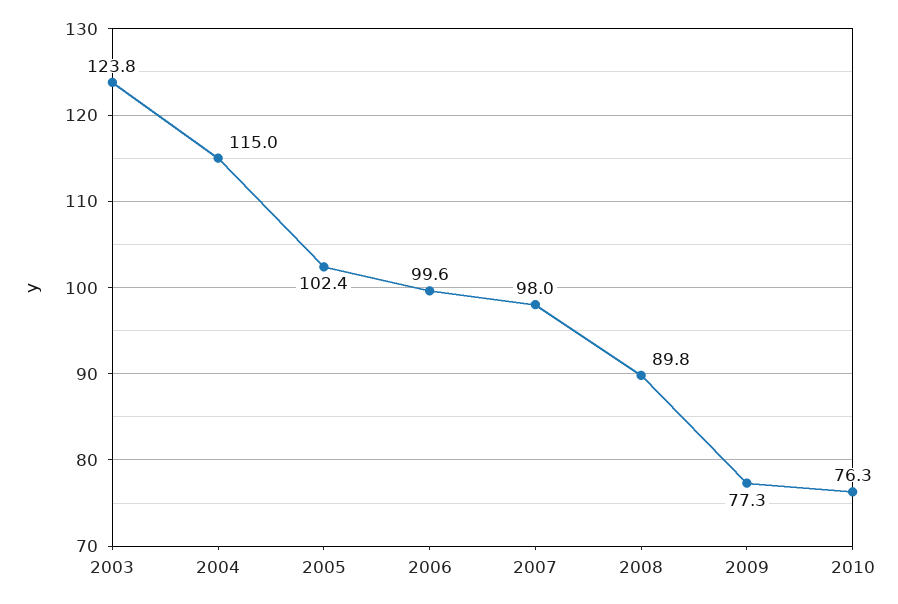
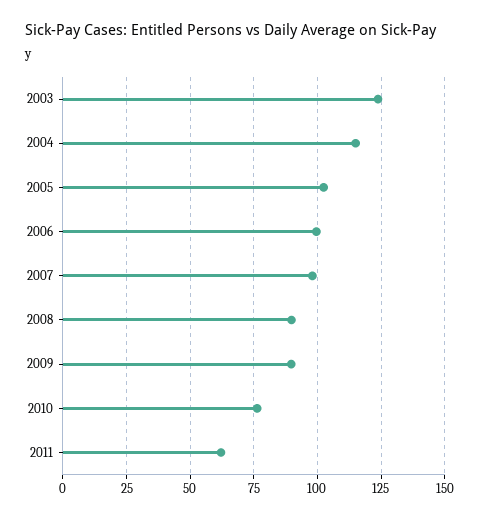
2009: 77.3 -> 90
2011: none -> 62.5

